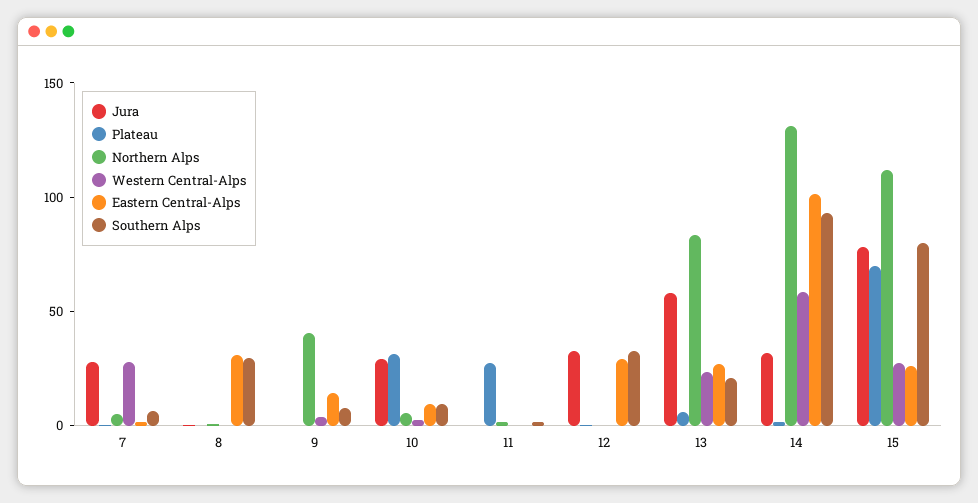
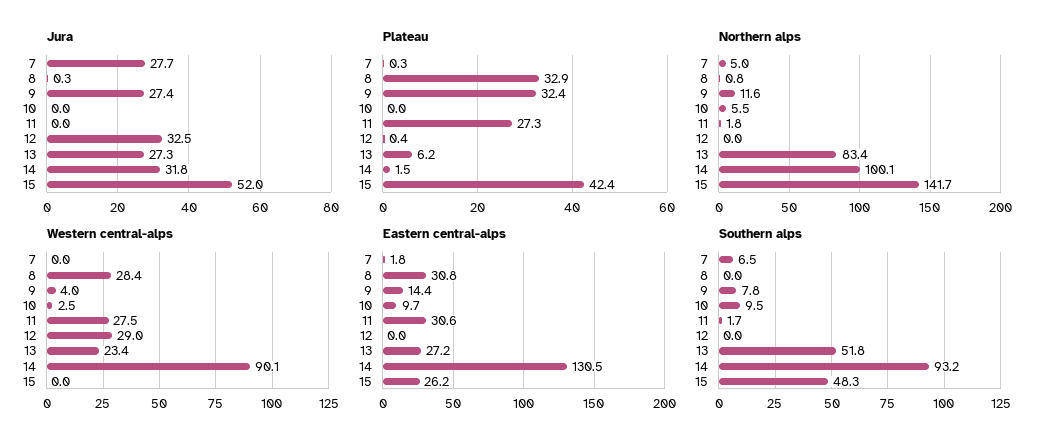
Western Central-Alps, 7: 30 -> 0
Plateau, 8: 0 -> 32.9
Western Central-Alps, 8: 0 -> 28.4
Southern Alps, 8: 30 -> 0
Jura, 9: 0 -> 27.4
Plateau, 9: 0 -> 32.4
Northern Alps, 9: 40 -> 11.6
Jura, 10: 30 -> 0
Plateau, 10: 30 -> 0
Western Central-Alps, 11: 0 -> 27.5
Eastern Central-Alps, 11: 0 -> 30.6
Western Central-Alps, 12: 0 -> 29
Eastern Central-Alps, 12: 30 -> 0
Southern Alps, 12: 30 -> 0
Jura, 13: 60 -> 27.3
Southern Alps, 13: 20 -> 51.8
Northern Alps, 14: 130 -> 100.1
Western Central-Alps, 14: 60 -> 90.1
Eastern Central-Alps, 14: 100 -> 130.5
Jura, 15: 80 -> 52
Plateau, 15: 70 -> 42.4
Northern Alps, 15: 110 -> 141.7
Western Central-Alps, 15: 30 -> 0
Southern Alps, 15: 80 -> 48.3

